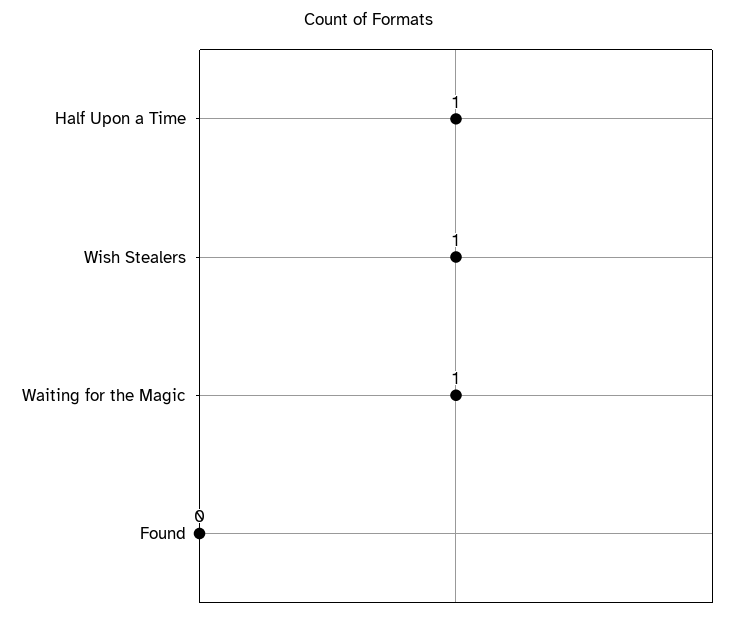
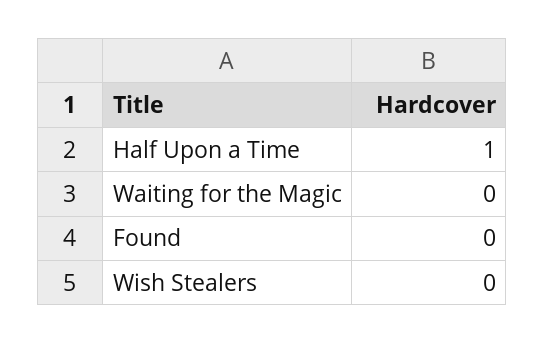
Wish Stealers: 1 -> 0
Waiting for the Magic: 1 -> 0

